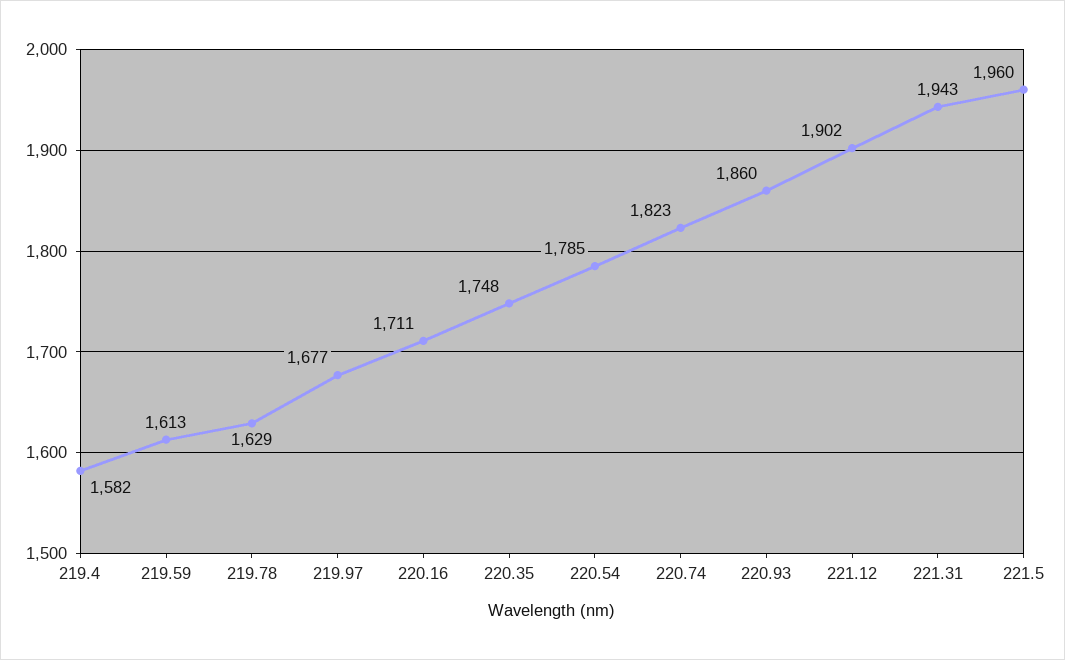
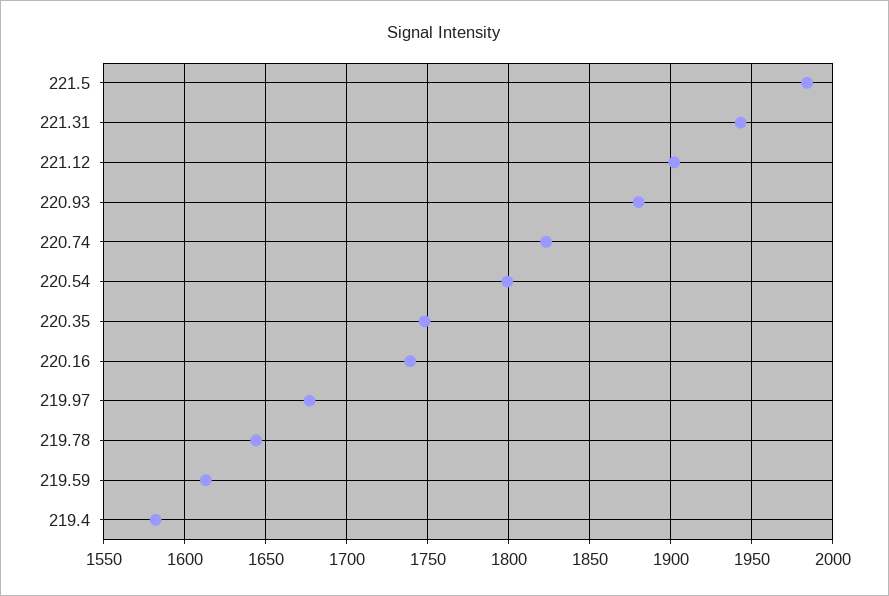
219.78: 1629 -> 1645
220.16: 1711 -> 1740
220.54: 1785 -> 1800
220.93: 1860 -> 1880
221.5: 1960 -> 1985

